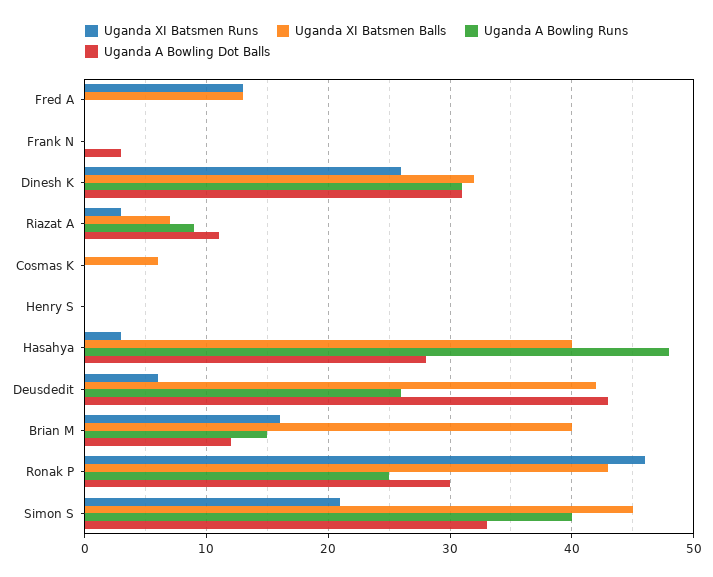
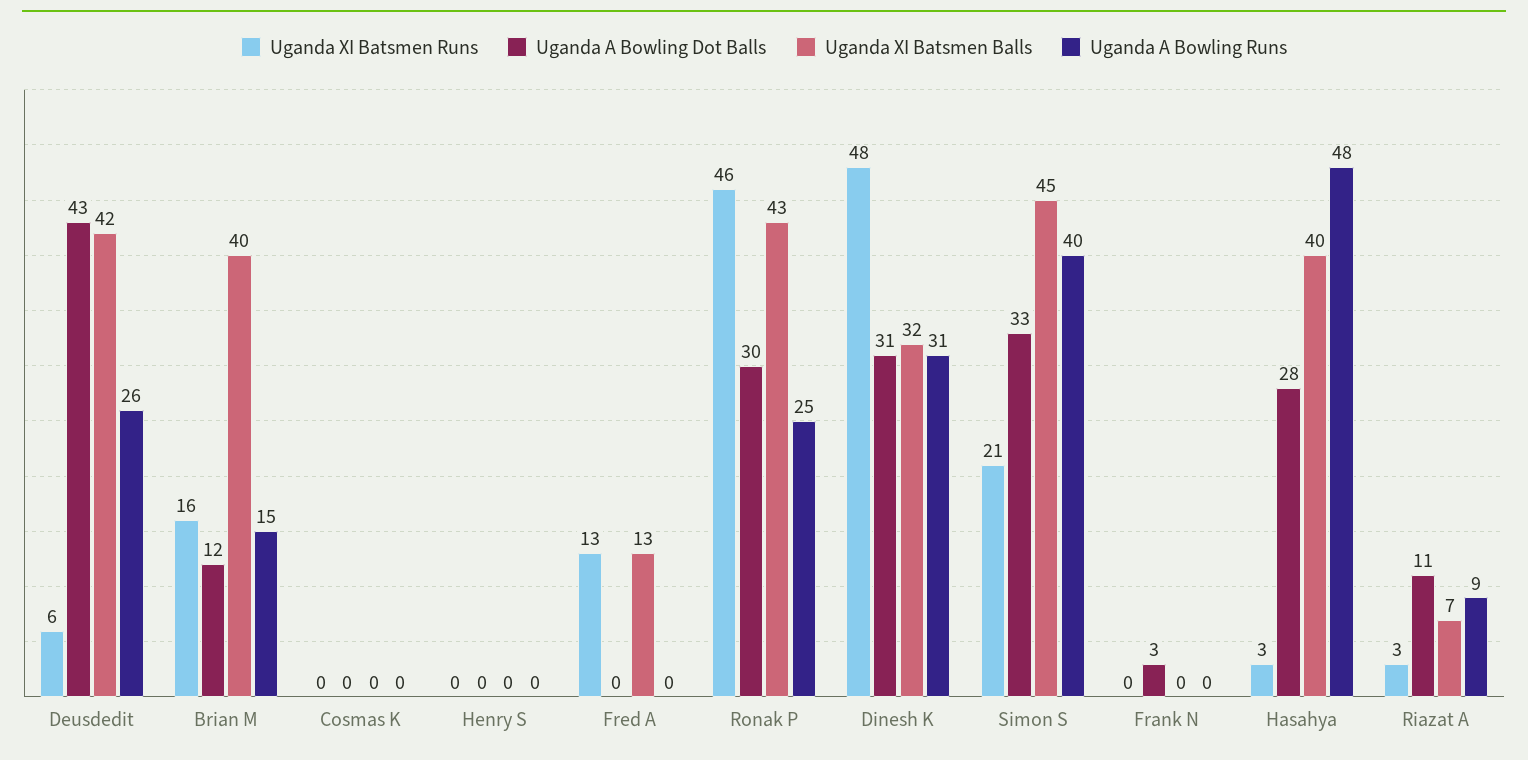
Uganda XI Batsmen Runs, Dinesh K: 26 -> 48
Uganda XI Batsmen Balls, Cosmas K: 6 -> 0

